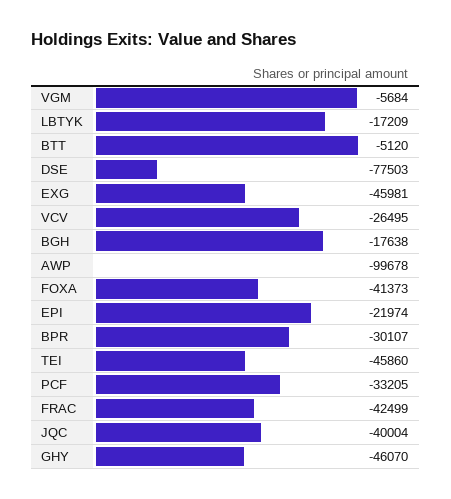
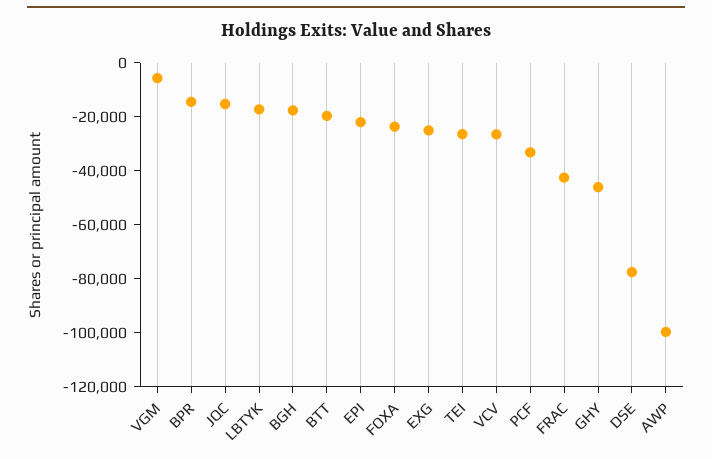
BTT: -5120 -> -20000
EXG: -45981 -> -25000
FOXA: -41373 -> -25000
BPR: -30107 -> -15000
TEI: -45860 -> -25000
JQC: -40004 -> -15000

